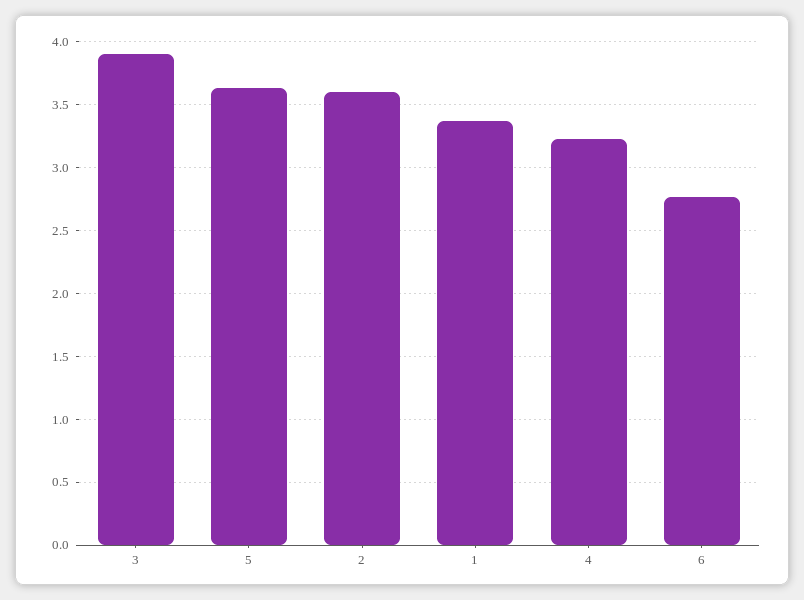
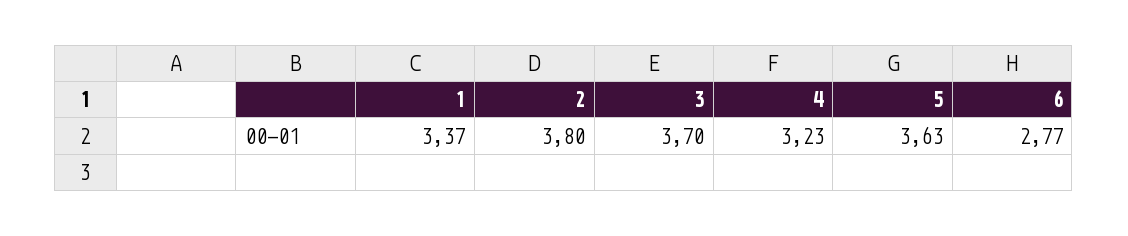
3: 3.9 -> 3.7
2: 3.6 -> 3.8

